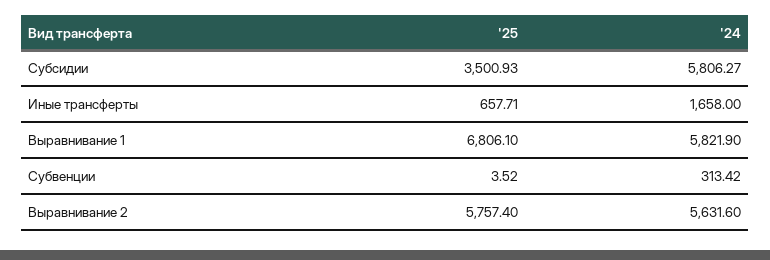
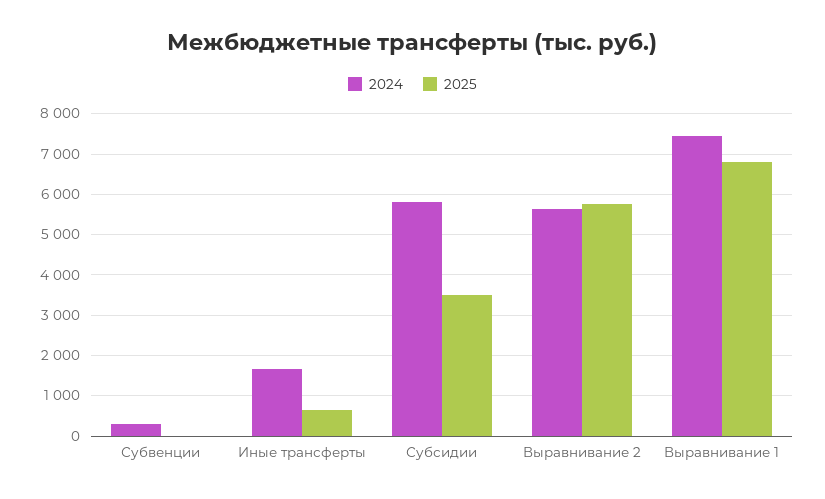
'24, Выравнивание 1: 5821.9 -> 7400

